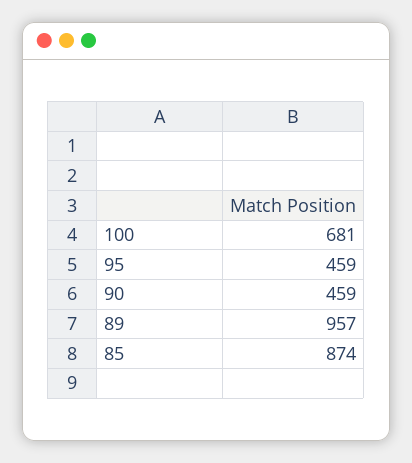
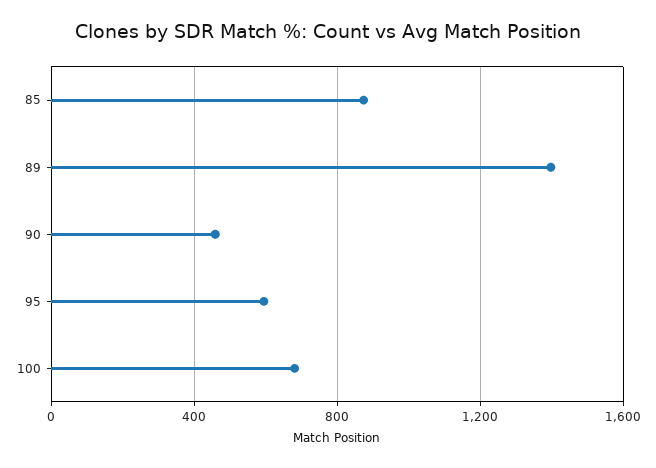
95: 459 -> 600
89: 957 -> 1400

